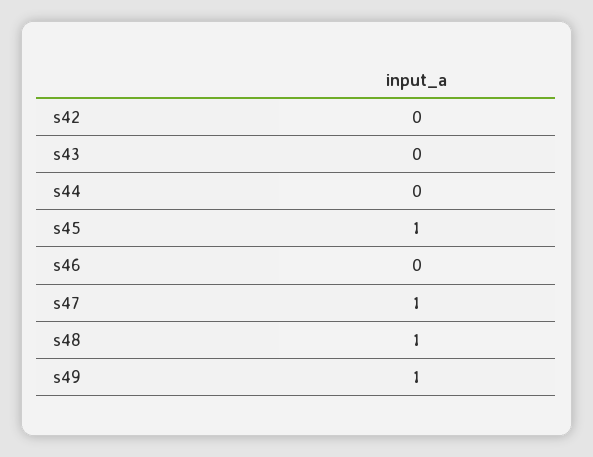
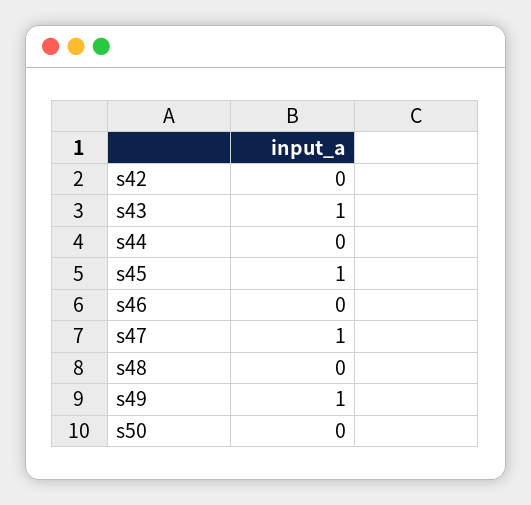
s43: 0 -> 1
s48: 1 -> 0
s50: none -> 0

